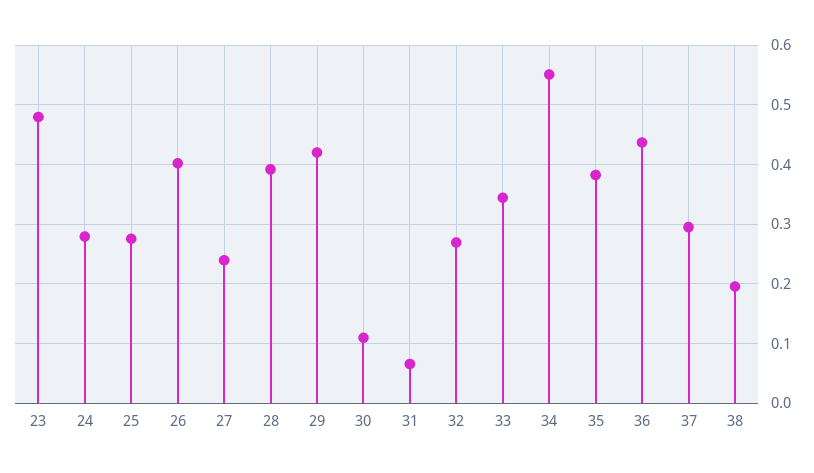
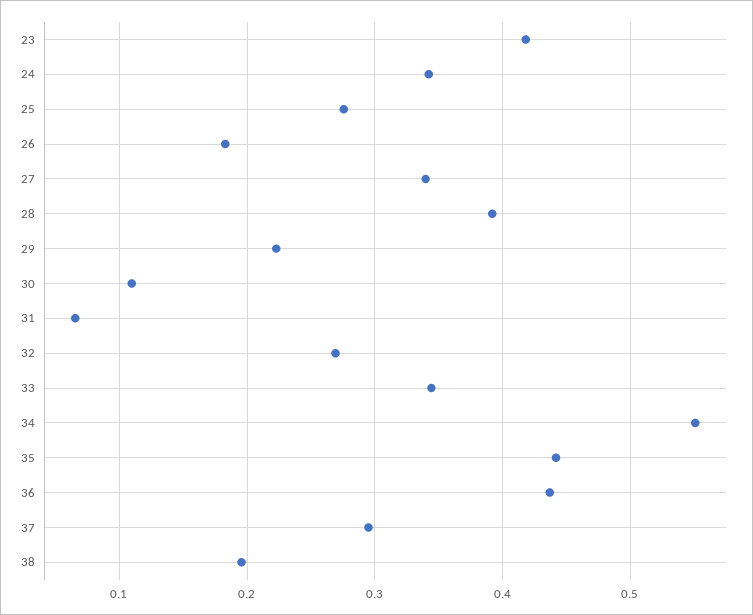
23: 0.48 -> 0.42
24: 0.28 -> 0.34
26: 0.4 -> 0.18
27: 0.24 -> 0.34
29: 0.42 -> 0.22
35: 0.38 -> 0.44

